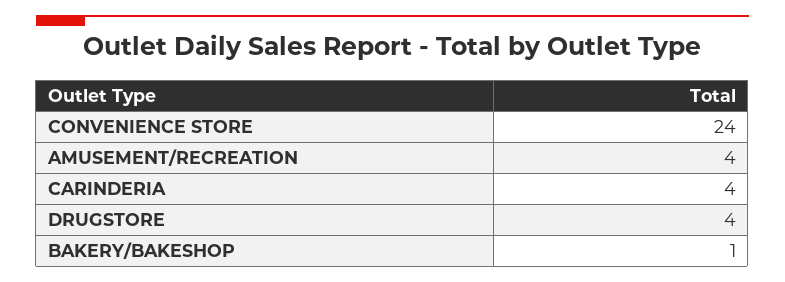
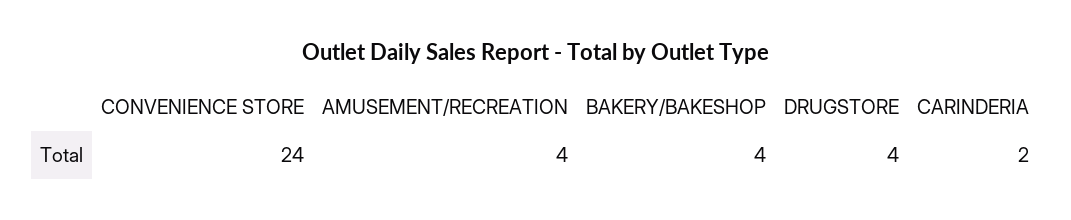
CARINDERIA: 4 -> 2
BAKERY/BAKESHOP: 1 -> 4

